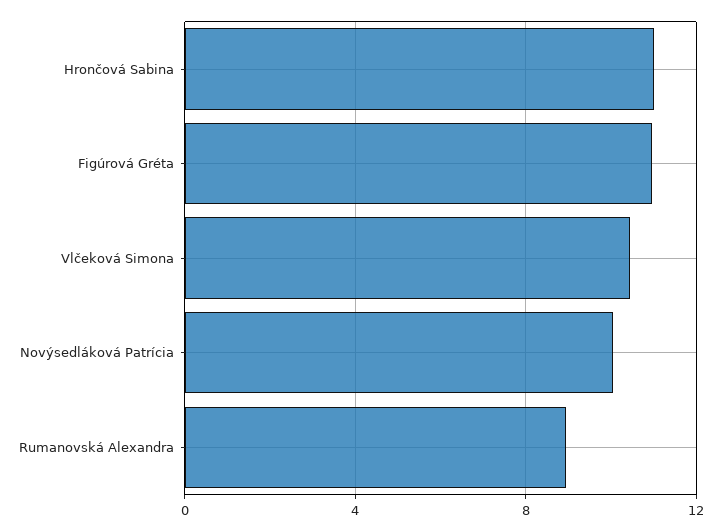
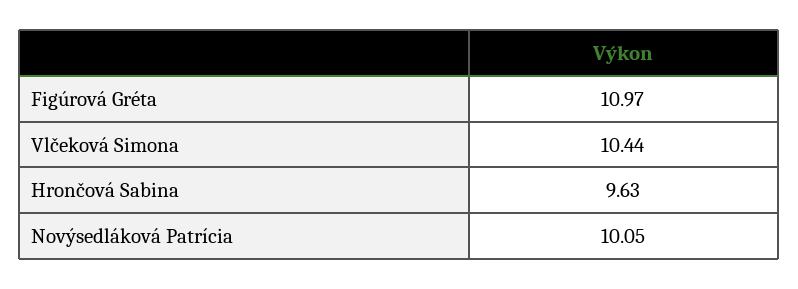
Hrončová Sabina: 11 -> 9.63
Rumanovská Alexandra: 9 -> none

